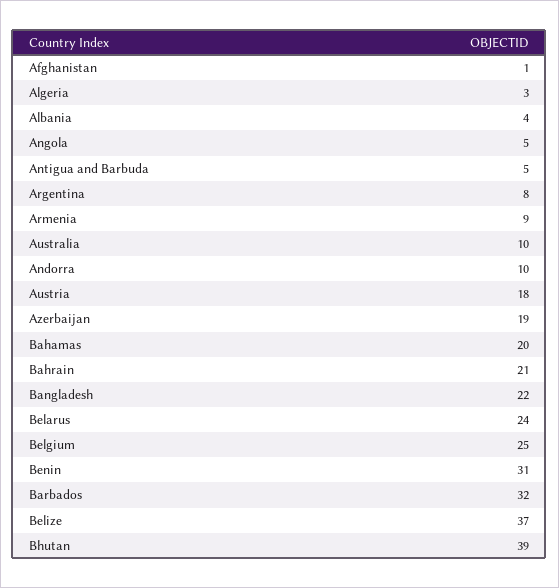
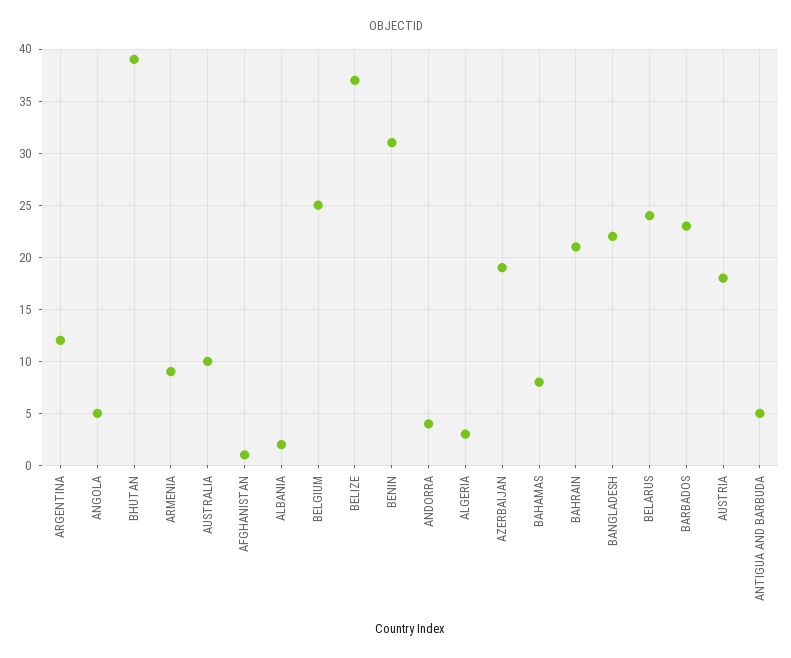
Albania: 4 -> 2
Argentina: 8 -> 12
Andorra: 10 -> 4
Bahamas: 20 -> 8
Barbados: 32 -> 23

